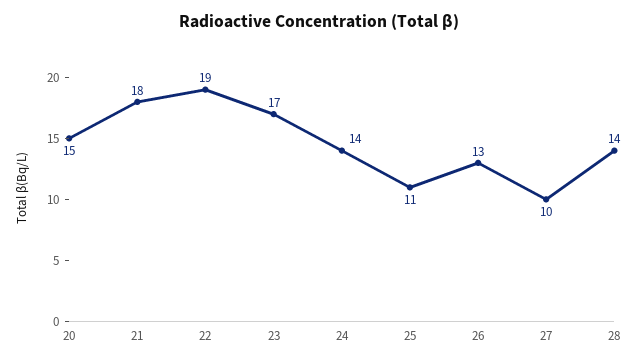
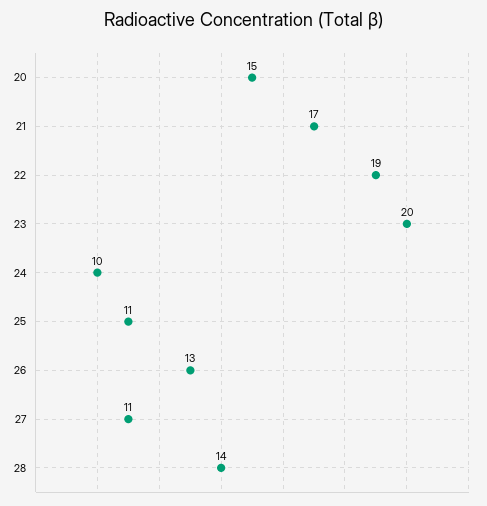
21: 18 -> 17
23: 17 -> 20
24: 14 -> 10
27: 10 -> 11

